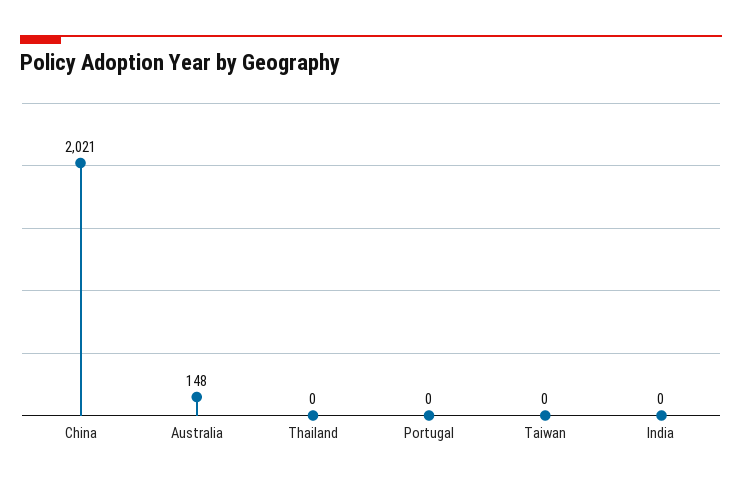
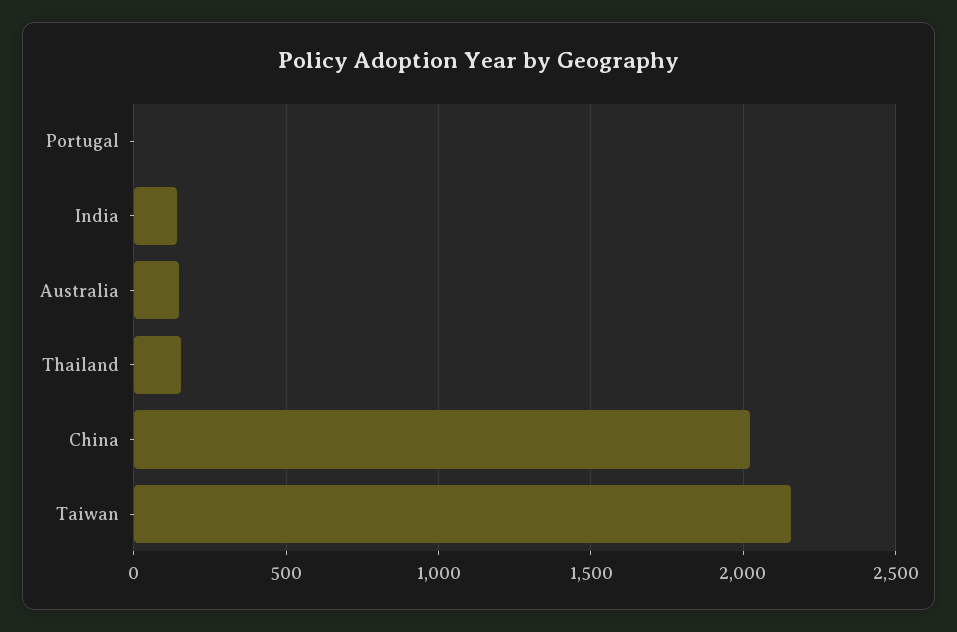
Thailand: 0 -> 150
Taiwan: 0 -> 2150
India: 0 -> 150

